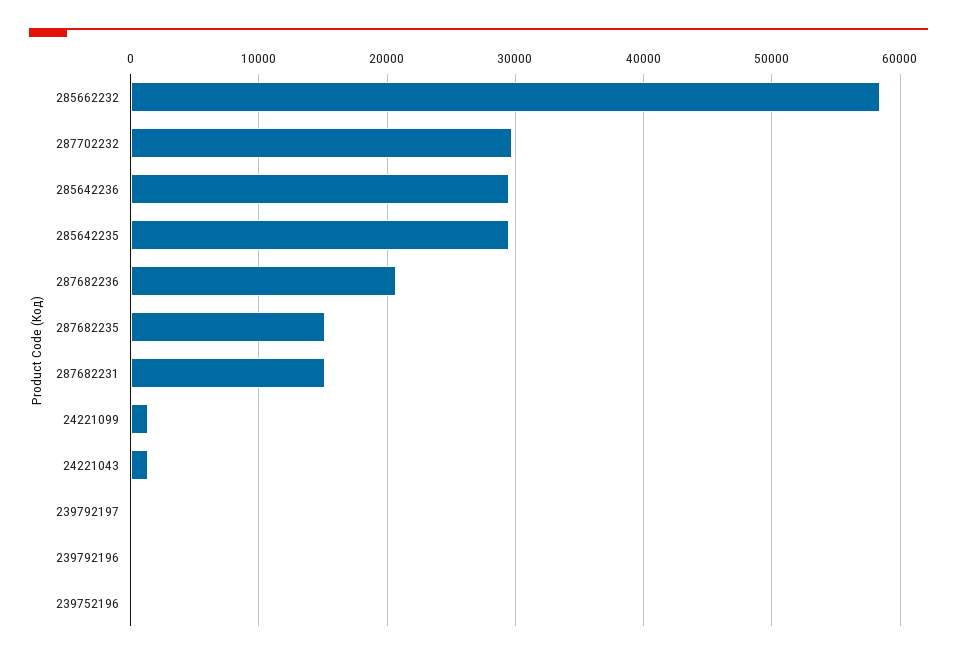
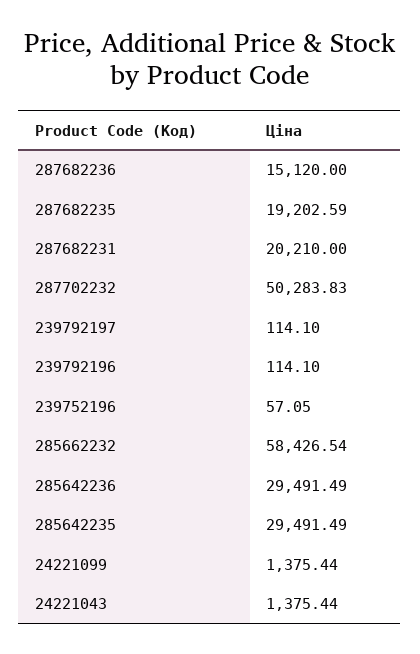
287702232: 30000 -> 50283.83
287682236: 21000 -> 15120
287682235: 15000 -> 19202.59
287682231: 15000 -> 20210

